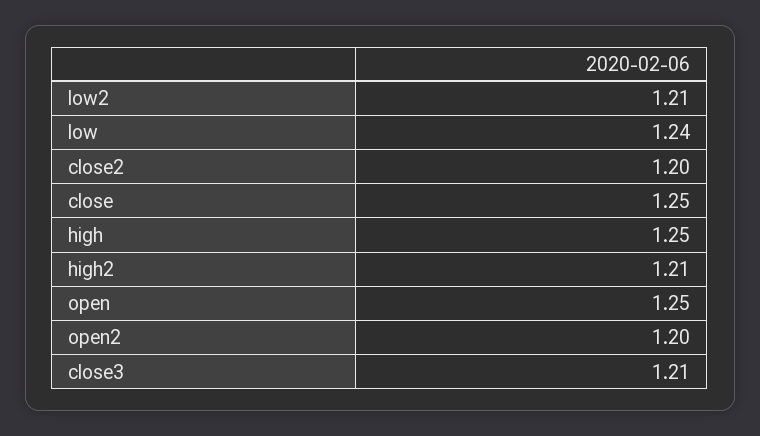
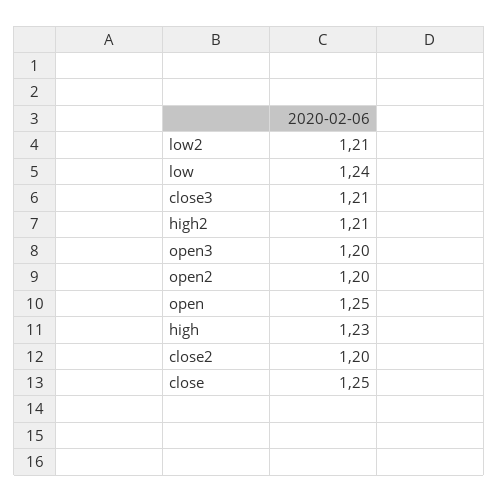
high: 1.25 -> 1.23
open3: none -> 1.2

